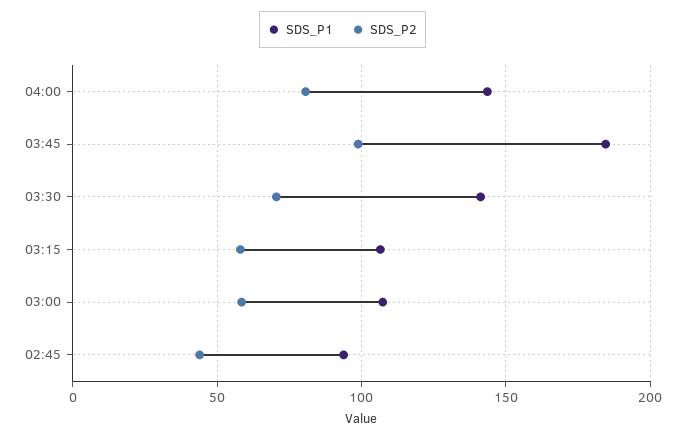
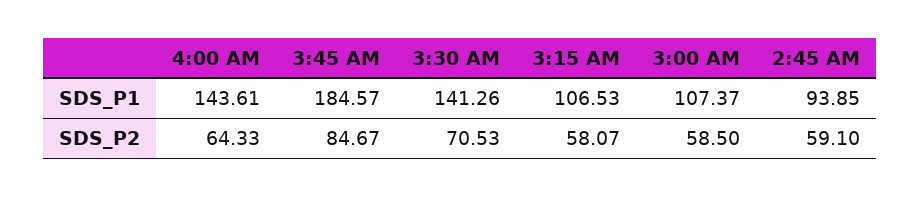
SDS_P2, 04:00: 80 -> 64.33
SDS_P2, 03:45: 100 -> 84.67
SDS_P2, 02:45: 45 -> 59.1

